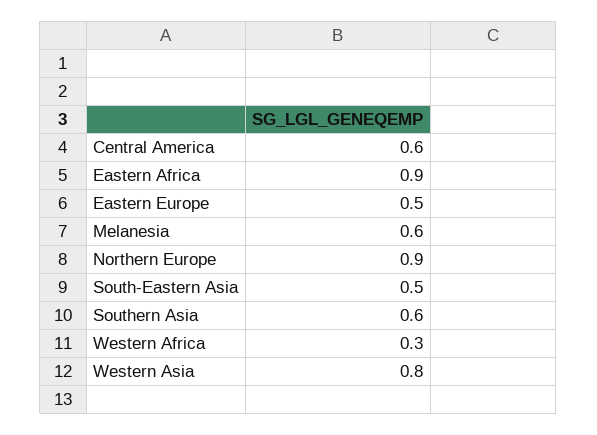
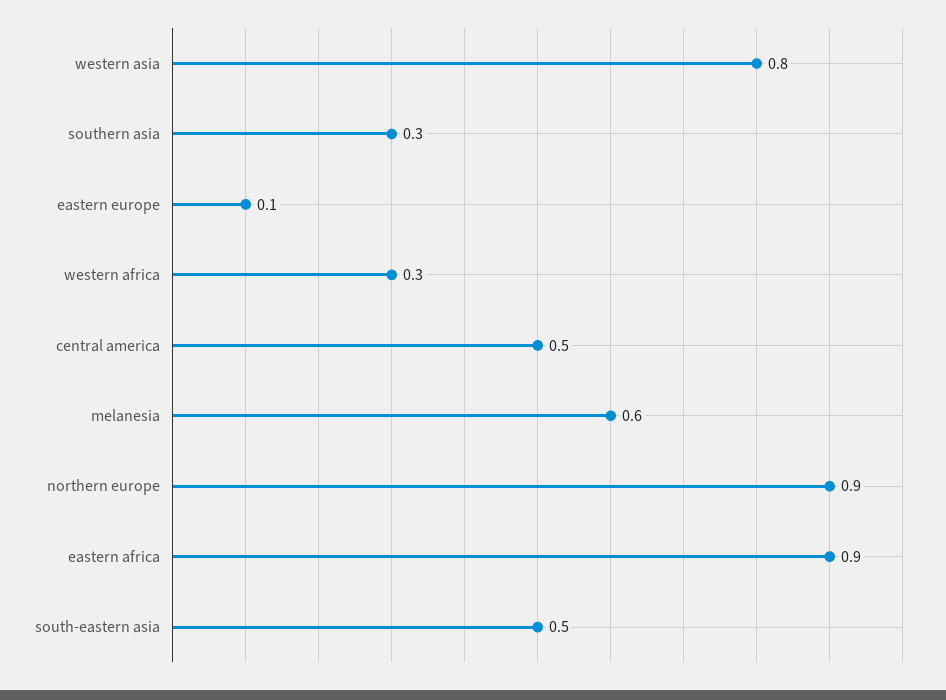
Central America: 0.6 -> 0.5
Eastern Europe: 0.5 -> 0.1
Southern Asia: 0.6 -> 0.3

